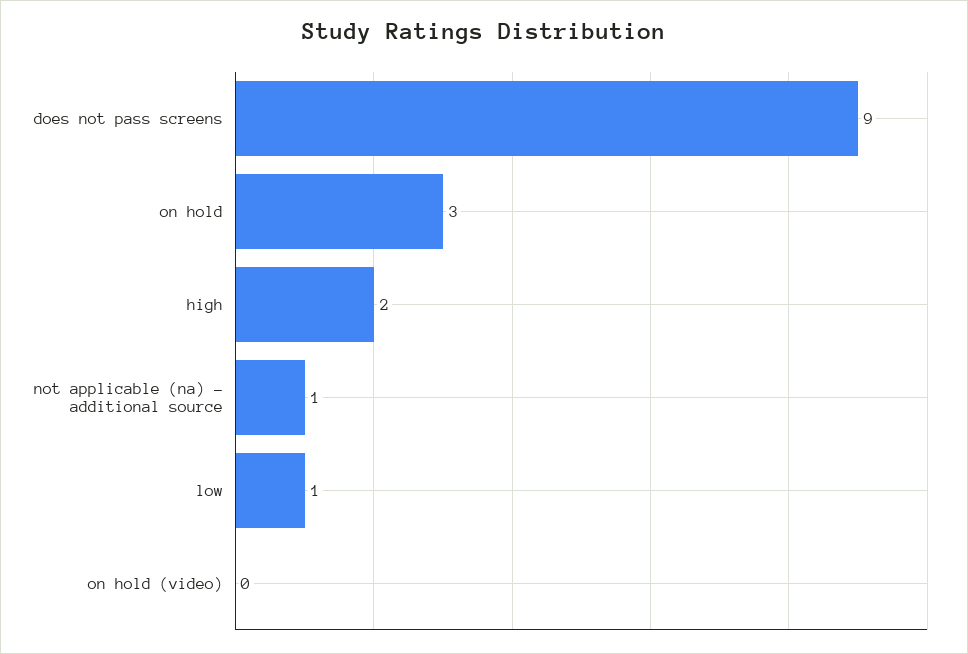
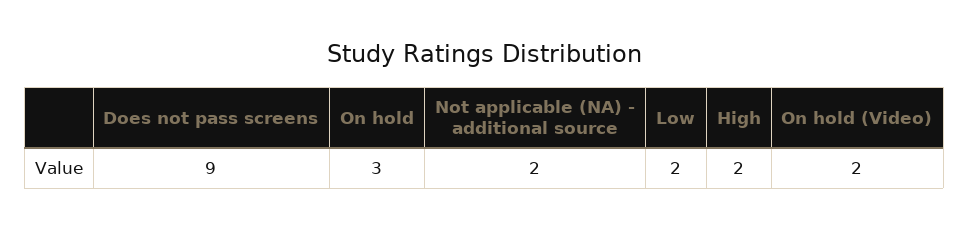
not applicable (na) - additional source: 1 -> 2
low: 1 -> 2
on hold (video): 0 -> 2

